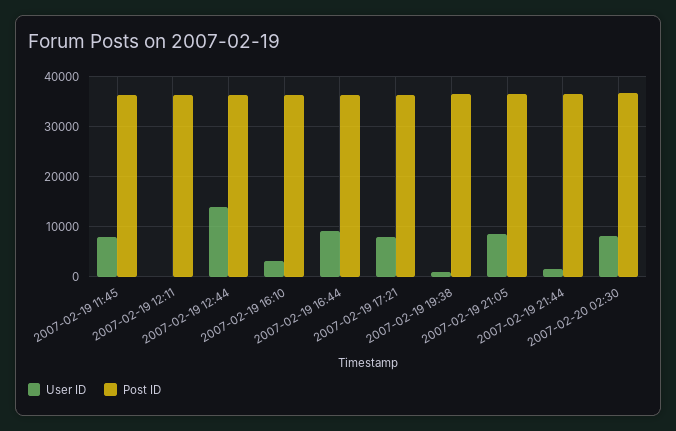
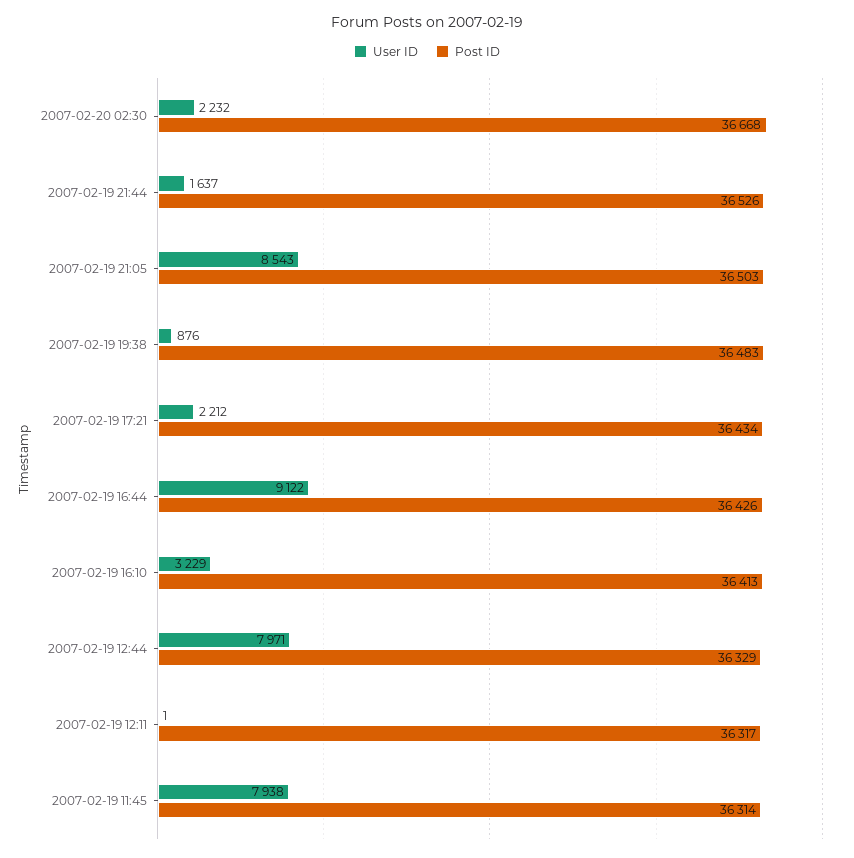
User ID, 2007-02-19 12:44: 14000 -> 7971
User ID, 2007-02-19 17:21: 8000 -> 2212
User ID, 2007-02-20 02:30: 8000 -> 2232

